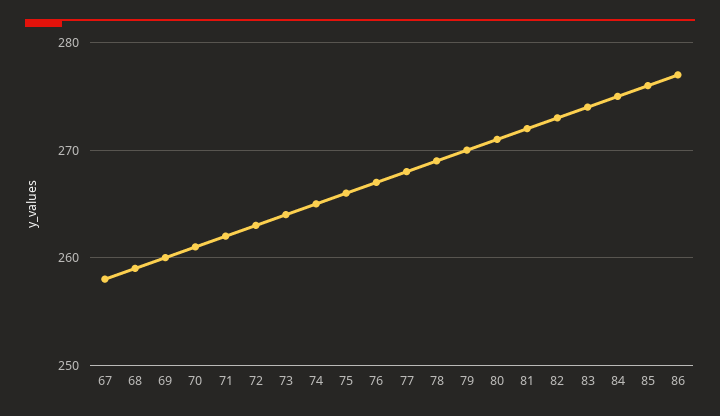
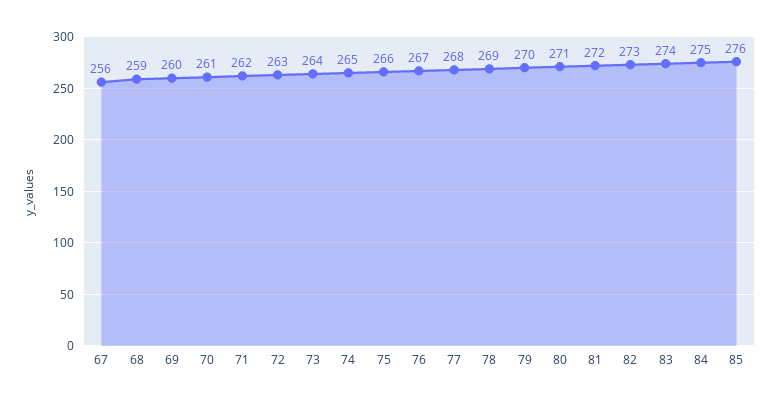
67: 258 -> 256
86: 277 -> none

